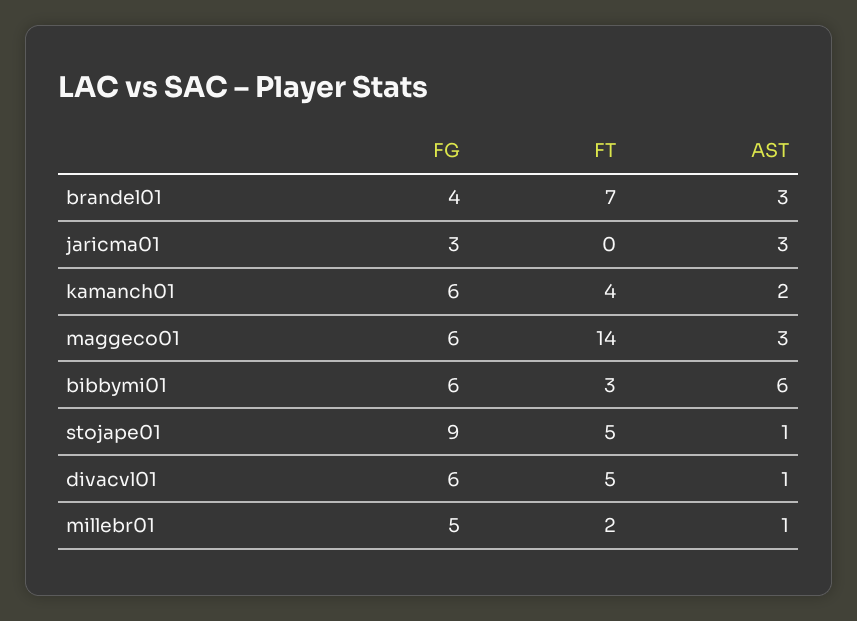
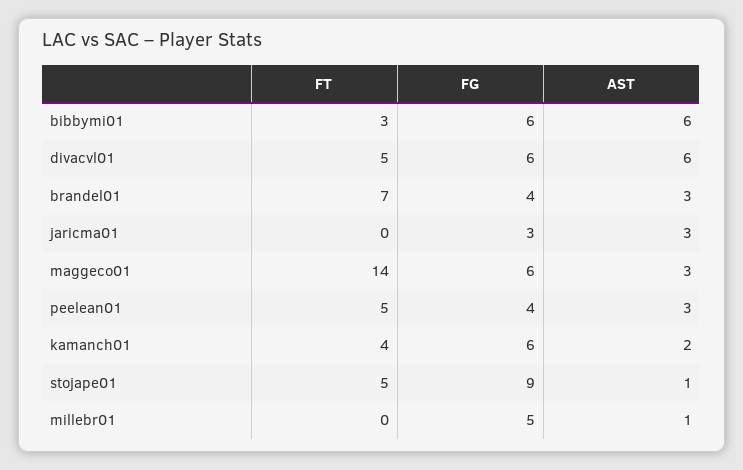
AST, divacvl01: 1 -> 6
FT, millebr01: 2 -> 0
FT, peelean01: none -> 5
FG, peelean01: none -> 4
AST, peelean01: none -> 3

